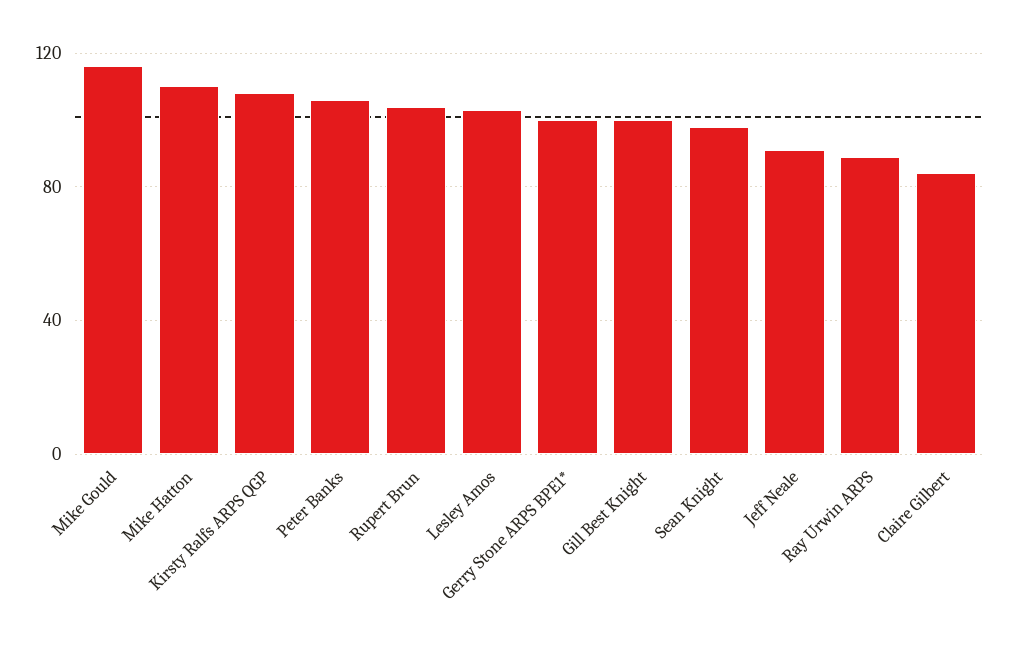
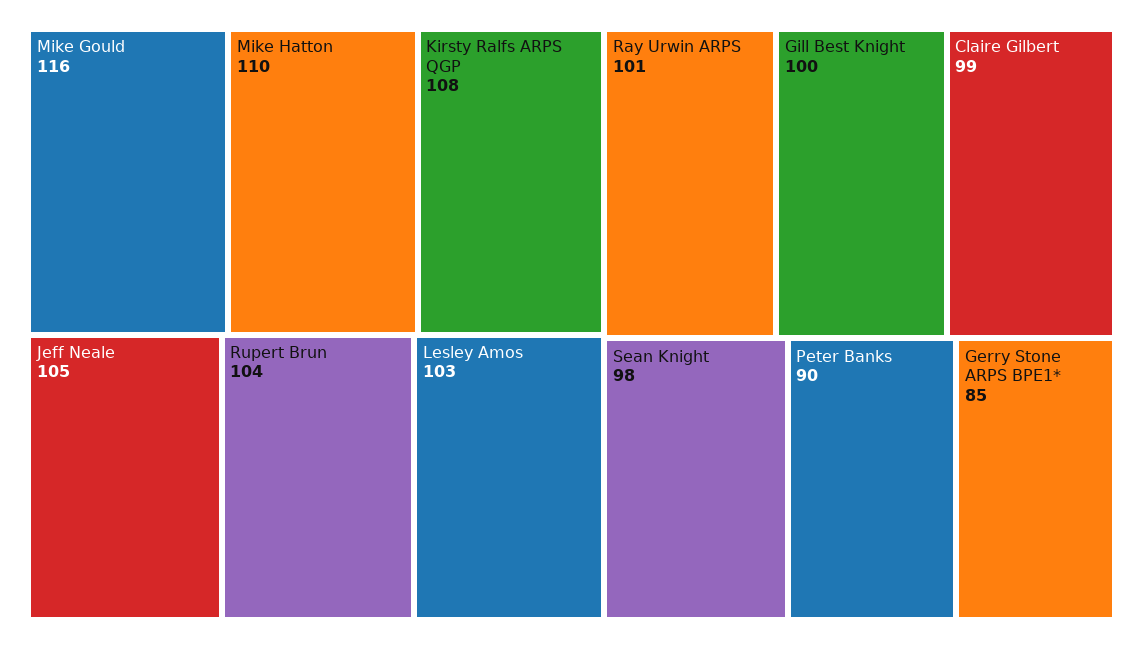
Peter Banks: 105 -> 90
Gerry Stone ARPS BPE1*: 100 -> 85
Jeff Neale: 90 -> 105
Ray Urwin ARPS: 90 -> 101
Claire Gilbert: 85 -> 99

